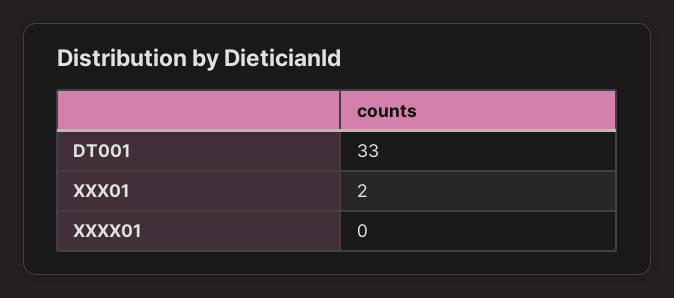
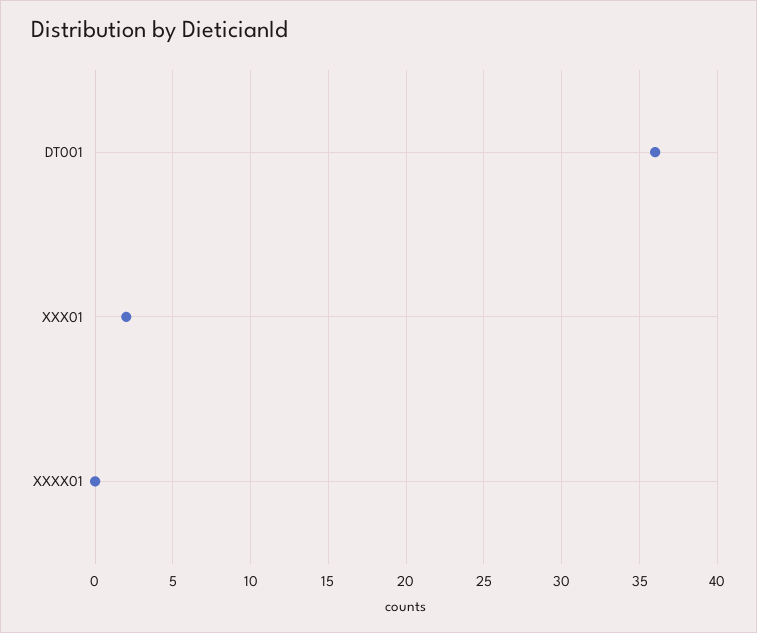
DT001: 33 -> 36

